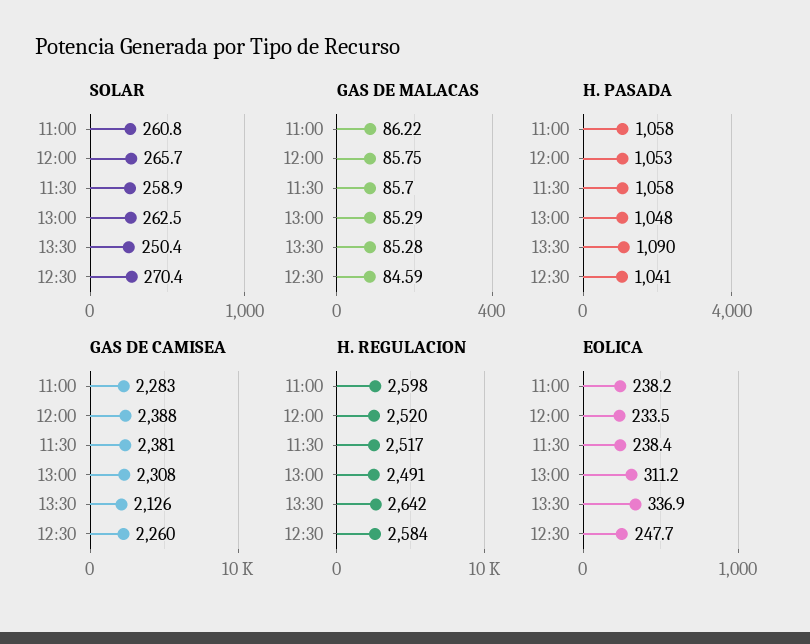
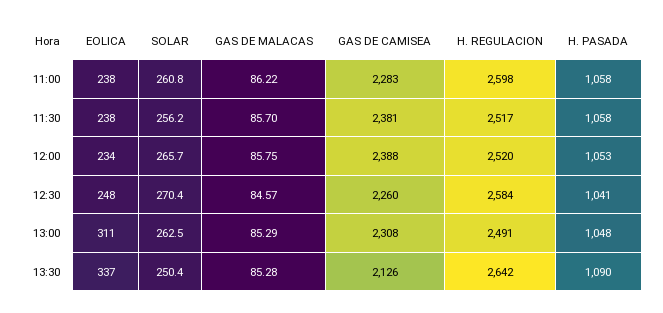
SOLAR, 11:30: 258.9 -> 256.2
GAS DE MALACAS, 12:30: 84.59 -> 84.57

